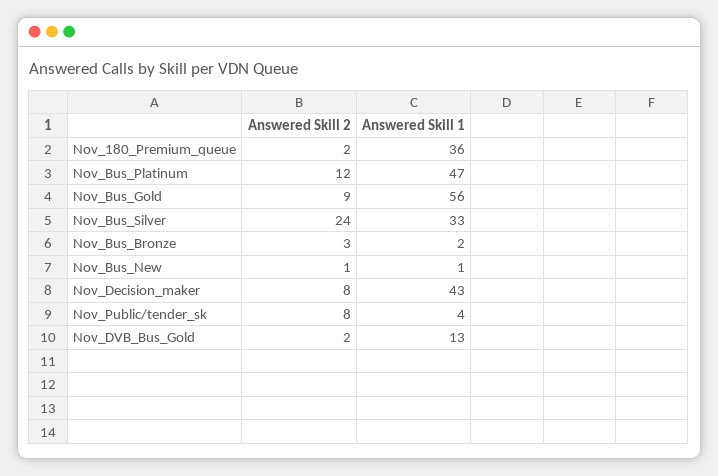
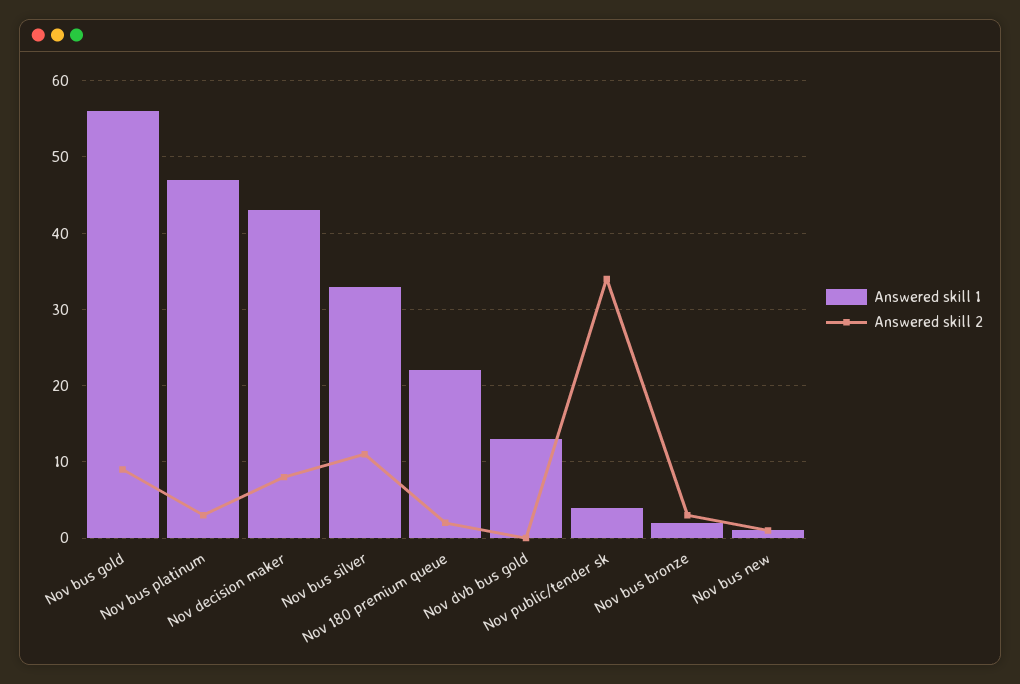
Answered Skill 1, Nov_180_Premium_queue: 36 -> 22
Answered Skill 2, Nov_Bus_Platinum: 12 -> 3
Answered Skill 2, Nov_Bus_Silver: 24 -> 11
Answered Skill 2, Nov_Public/tender_sk: 8 -> 34
Answered Skill 2, Nov_DVB_Bus_Gold: 2 -> 0

